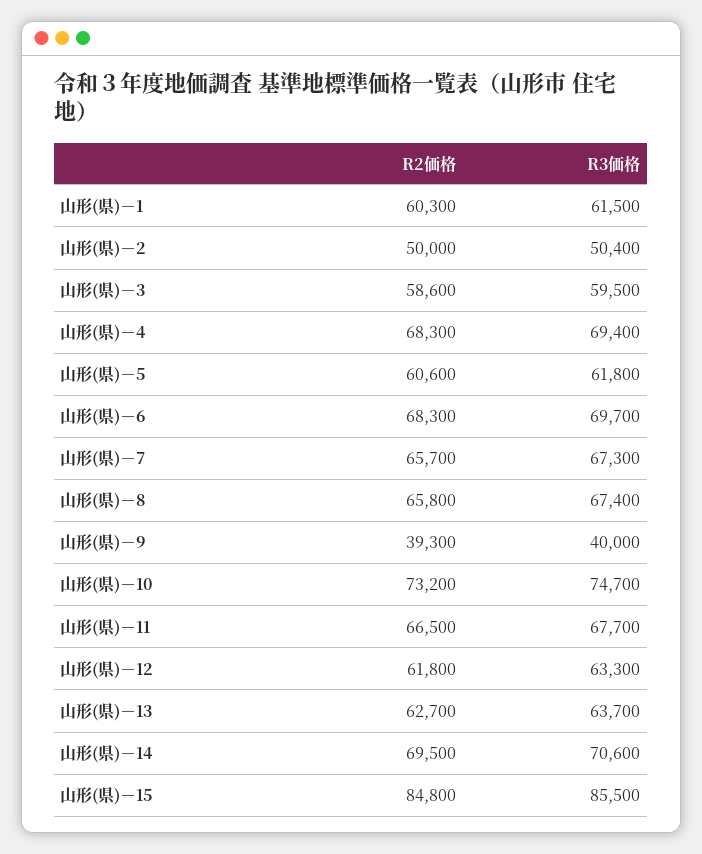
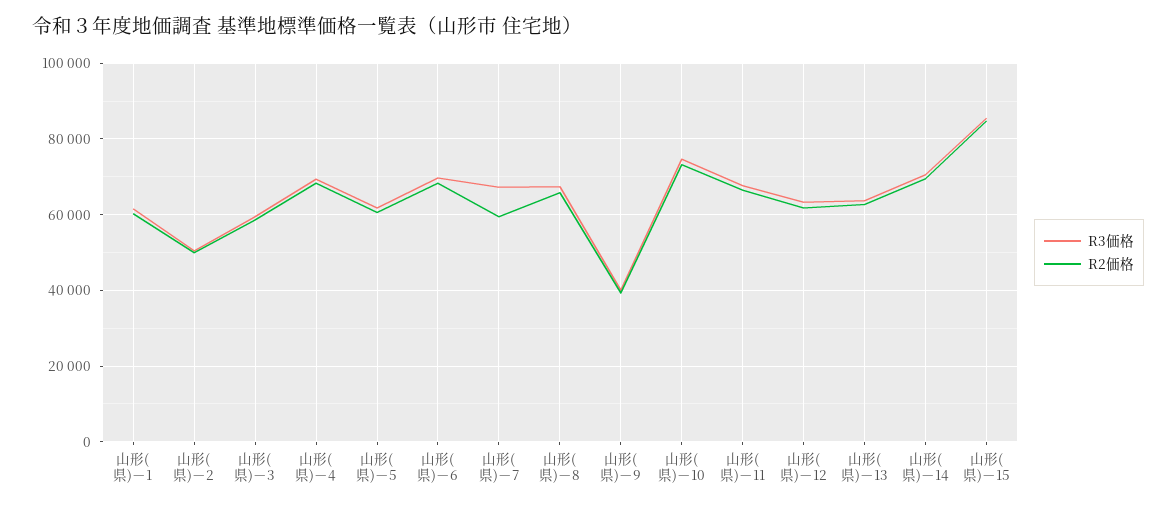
R2価格, 山形(県)－7: 65700 -> 60000

